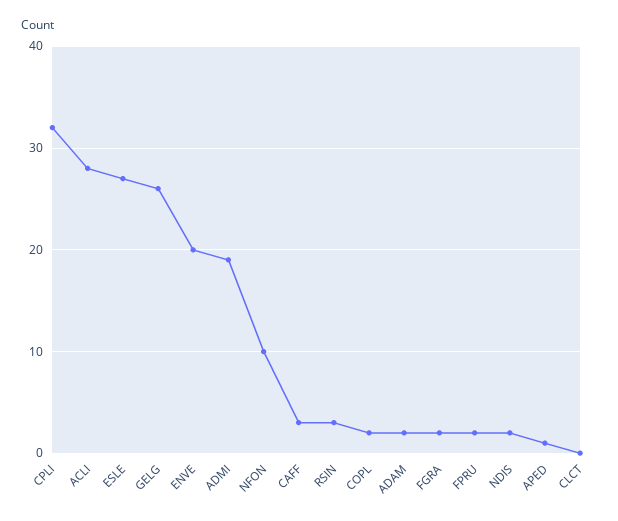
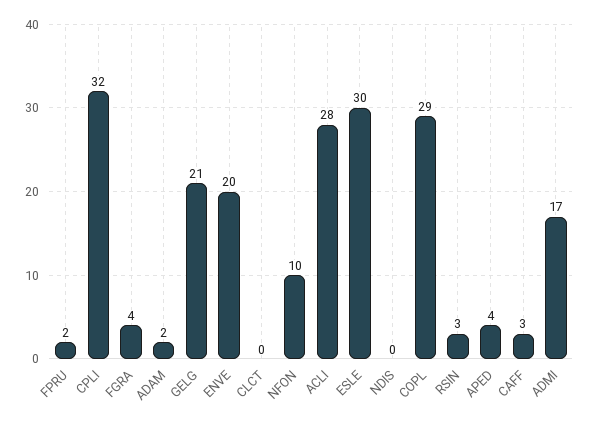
ESLE: 27 -> 30
GELG: 26 -> 21
ADMI: 19 -> 17
COPL: 2 -> 29
FGRA: 2 -> 4
NDIS: 2 -> 0
APED: 1 -> 4

